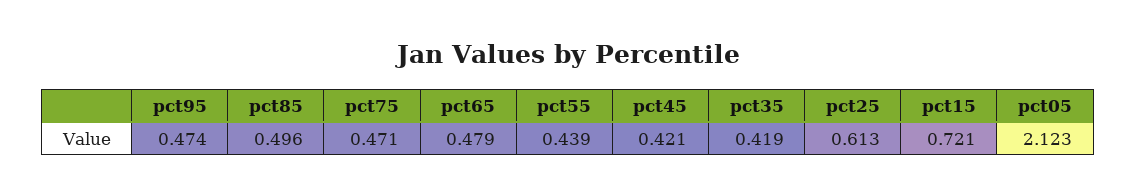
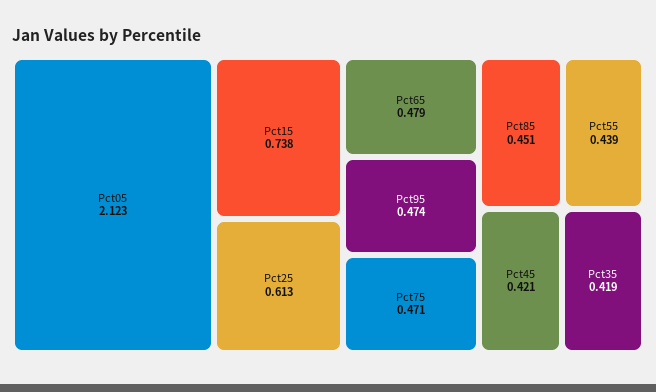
pct85: 0.496 -> 0.451
pct15: 0.721 -> 0.738

